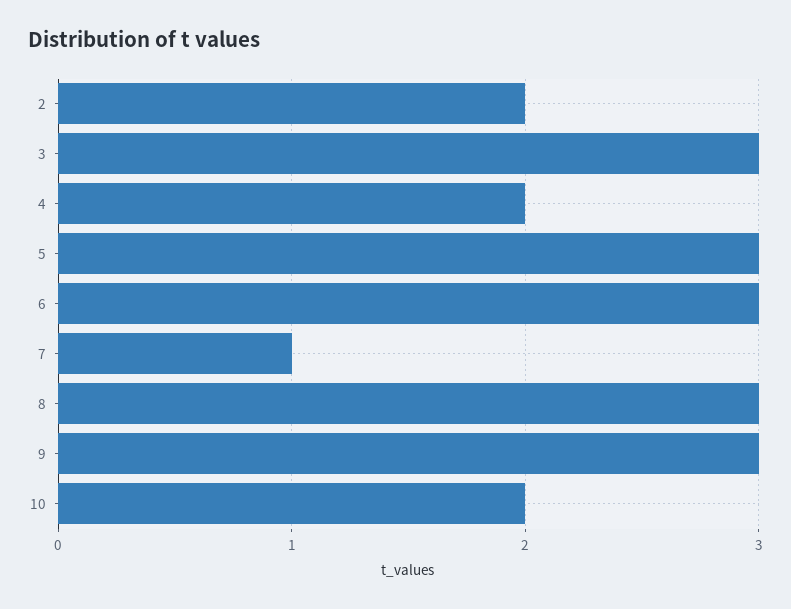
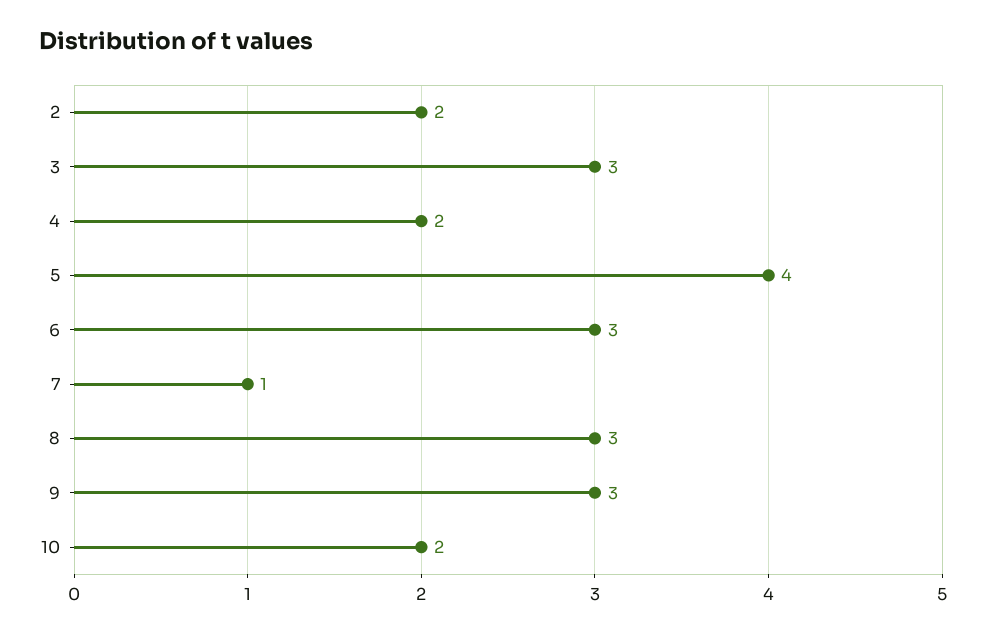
5: 3 -> 4

